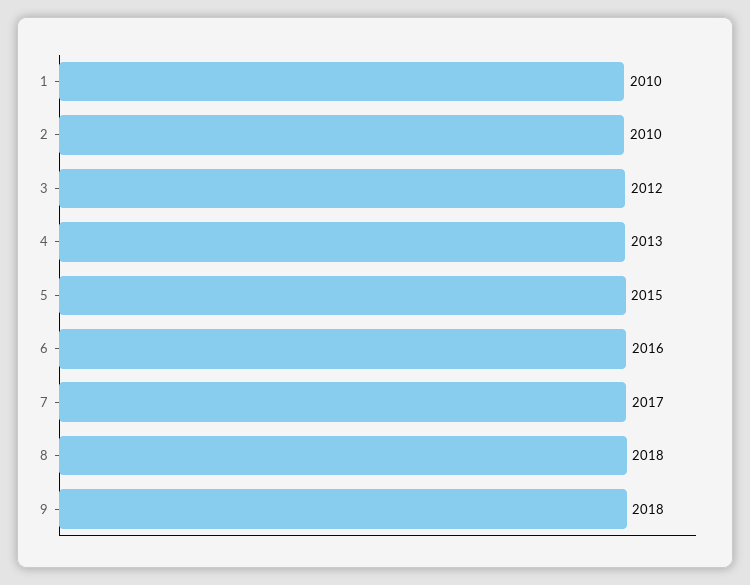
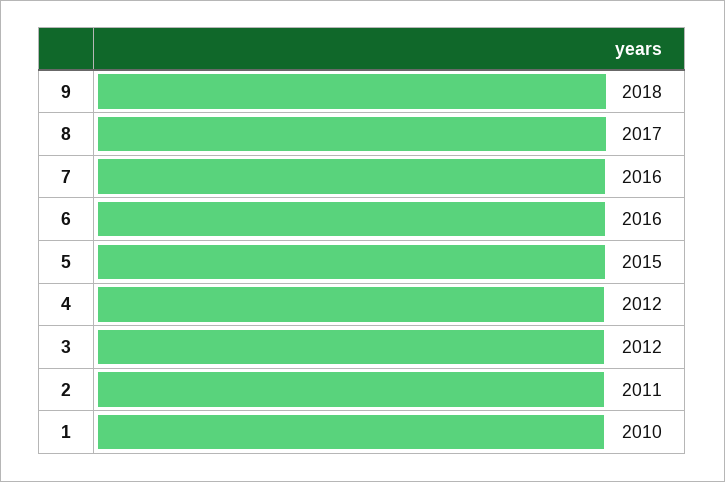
2: 2010 -> 2011
4: 2013 -> 2012
7: 2017 -> 2016
8: 2018 -> 2017

